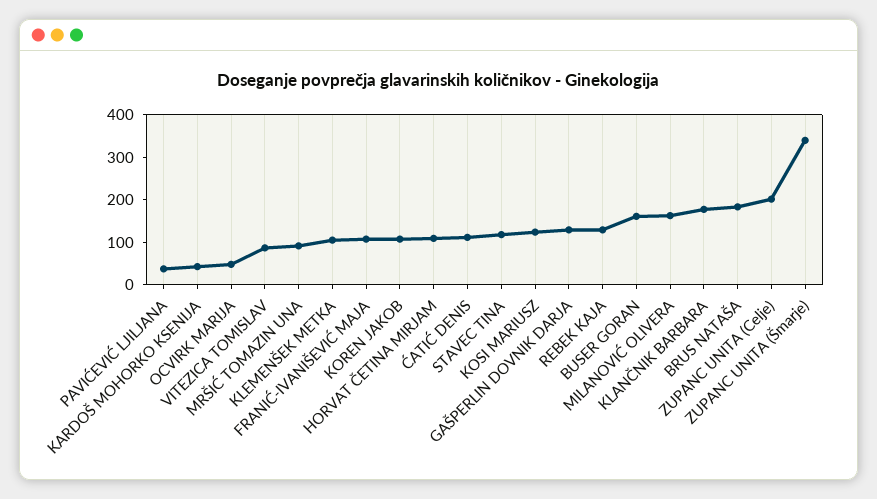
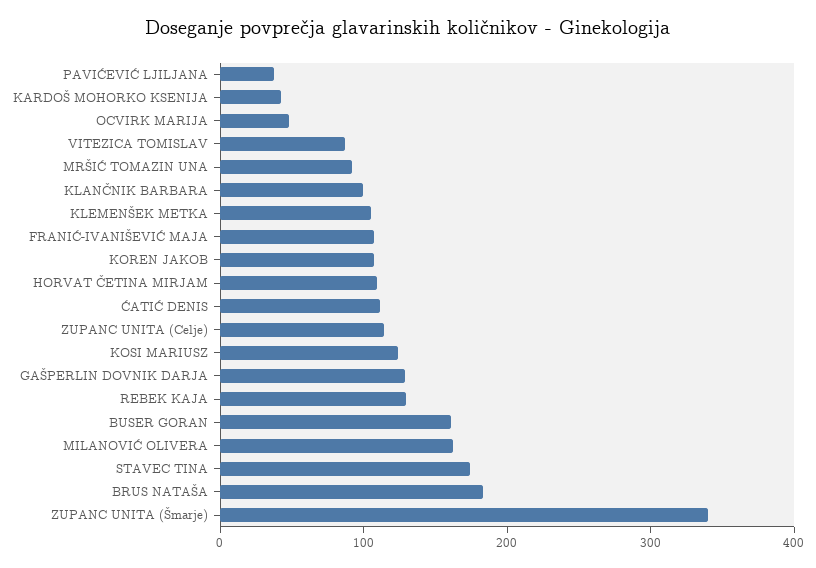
STAVEC TINA: 120 -> 180
KLANČNIK BARBARA: 180 -> 100
ZUPANC UNITA (Celje): 200 -> 120

